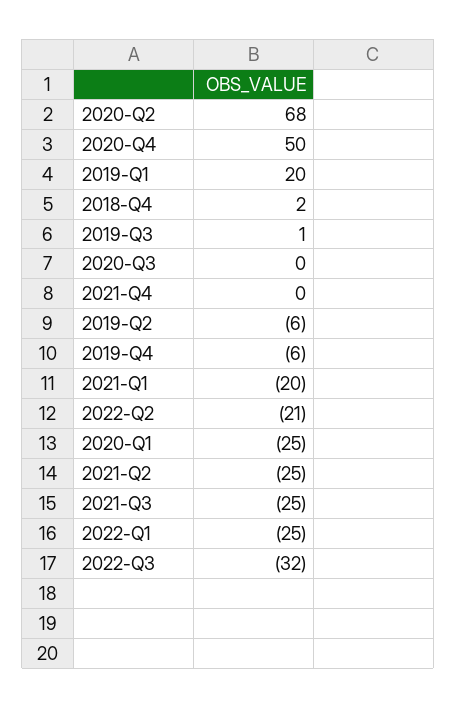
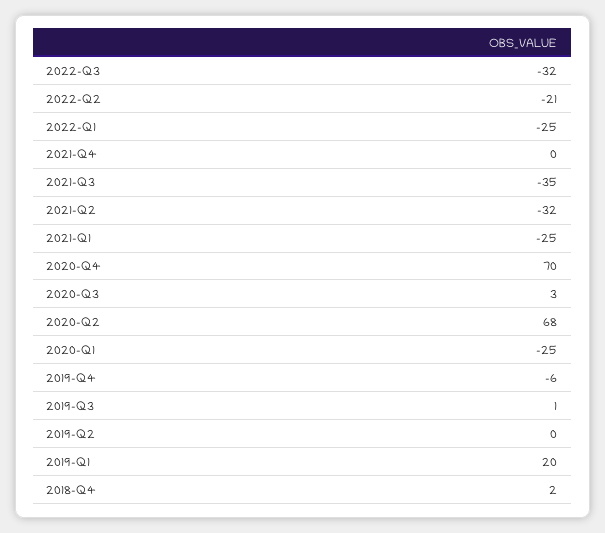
2020-Q4: 50 -> 70
2020-Q3: 0 -> 3
2019-Q2: -6 -> 0
2021-Q1: -20 -> -25
2021-Q2: -25 -> -32
2021-Q3: -25 -> -35

